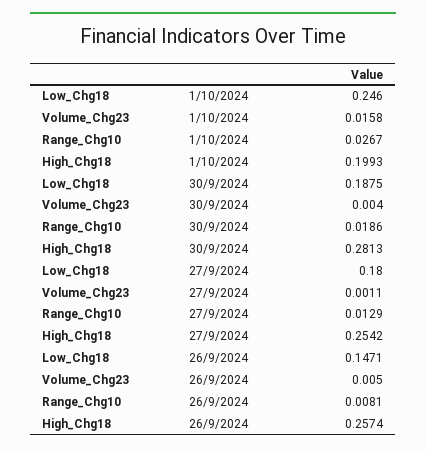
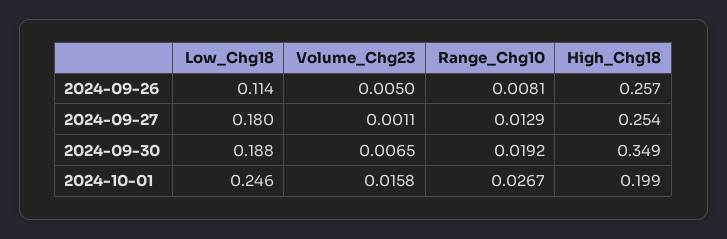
Volume_Chg23, 30/9/2024: 0.004 -> 0.0065
Range_Chg10, 30/9/2024: 0.0186 -> 0.0192
High_Chg18, 30/9/2024: 0.2813 -> 0.349
Low_Chg18, 26/9/2024: 0.1471 -> 0.114

